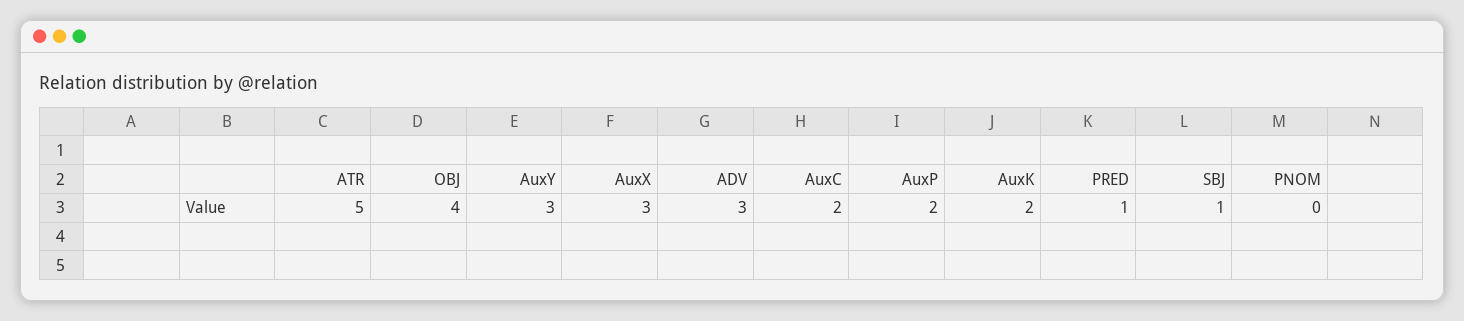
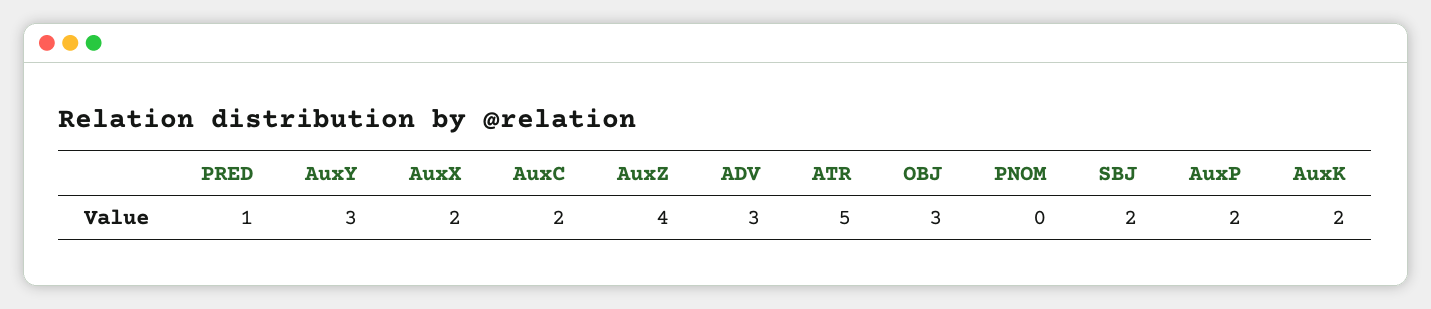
OBJ: 4 -> 3
AuxX: 3 -> 2
SBJ: 1 -> 2
AuxZ: none -> 4

